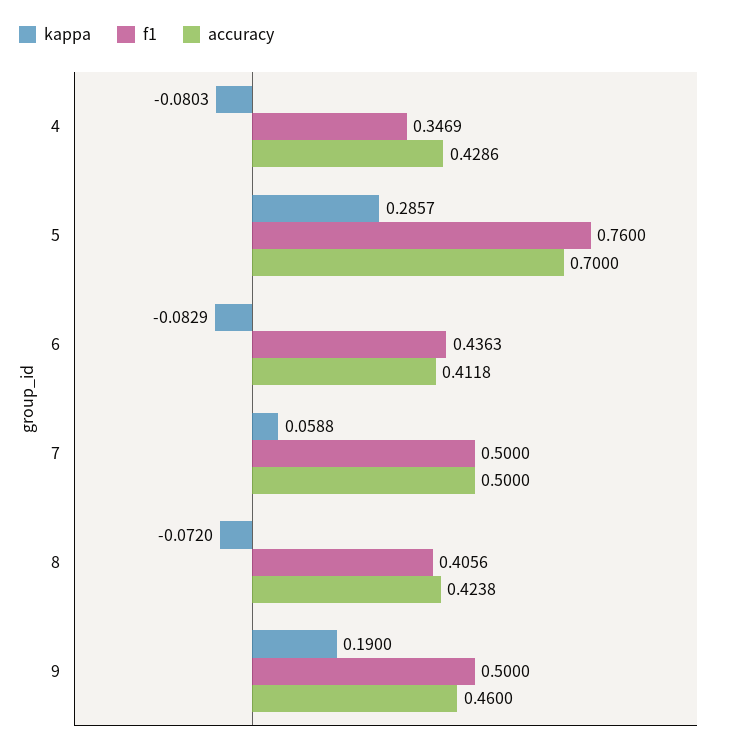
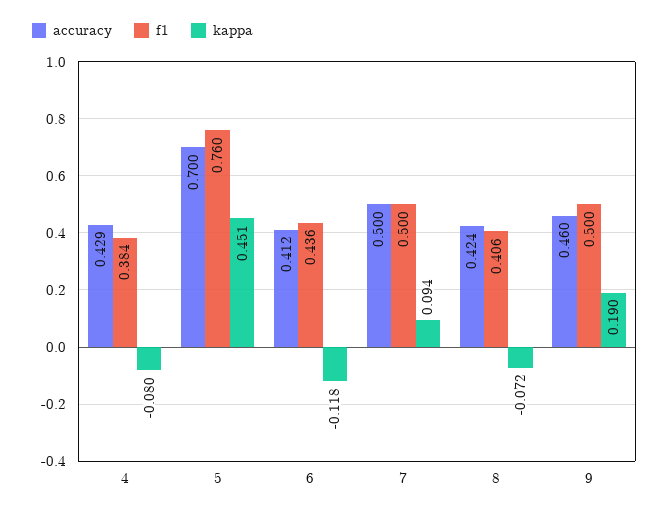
f1, 4: 0.3469 -> 0.384
kappa, 5: 0.2857 -> 0.451
kappa, 6: -0.0829 -> -0.118
kappa, 7: 0.0588 -> 0.094

